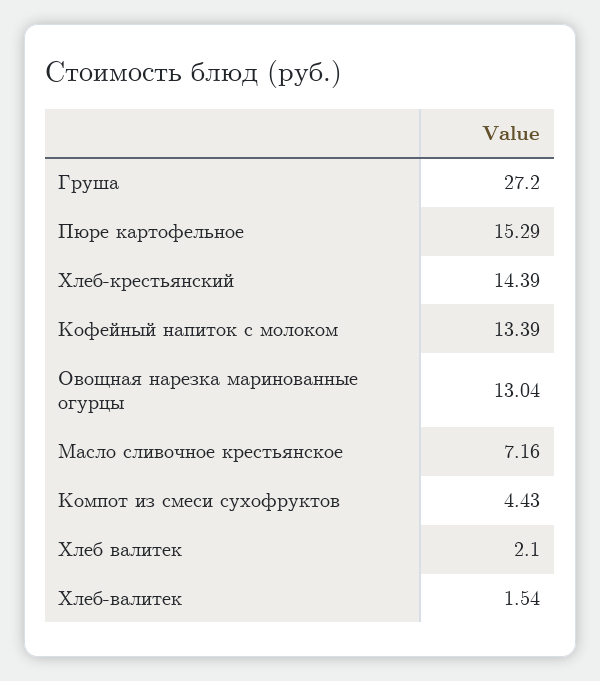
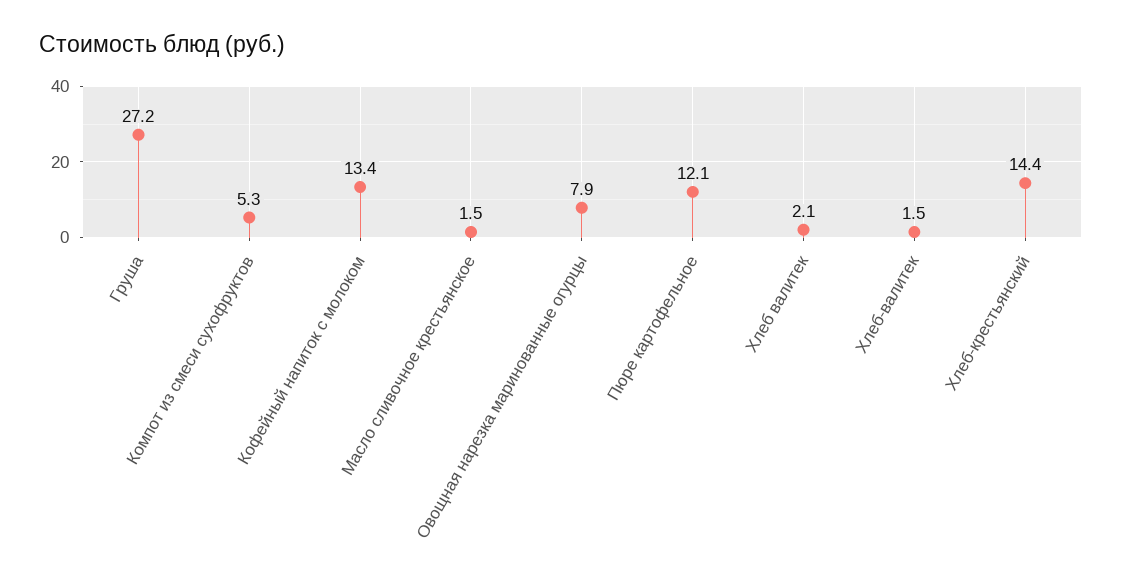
Пюре картофельное: 15.29 -> 12.1
Овощная нарезка маринованные огурцы: 13.04 -> 7.9
Масло сливочное крестьянское: 7.16 -> 1.5
Компот из смеси сухофруктов: 4.43 -> 5.3

